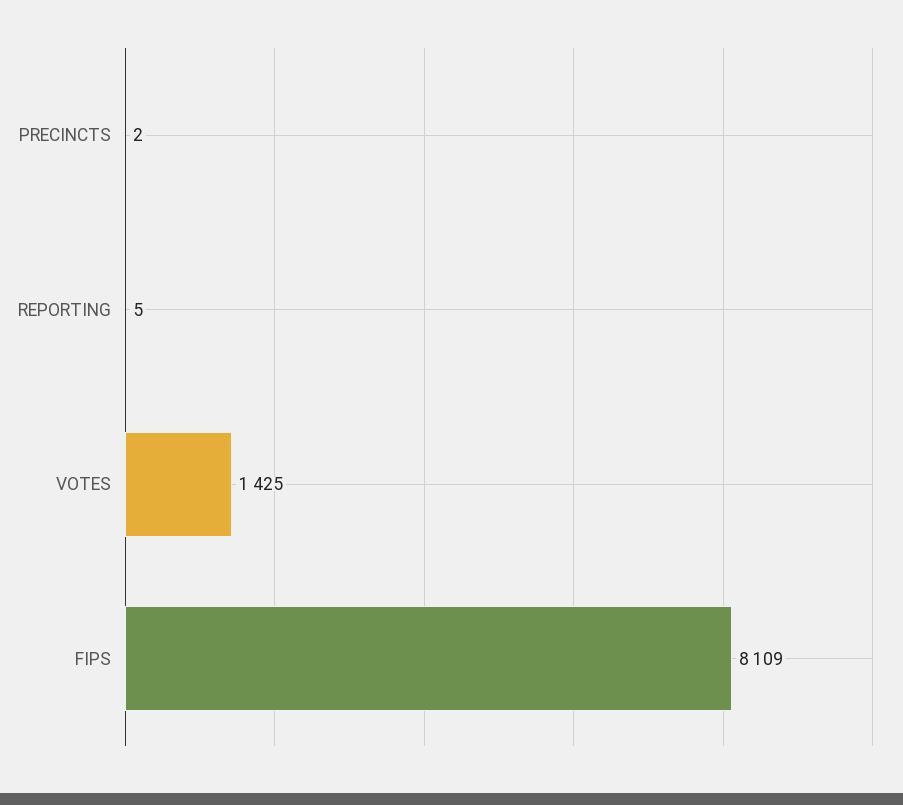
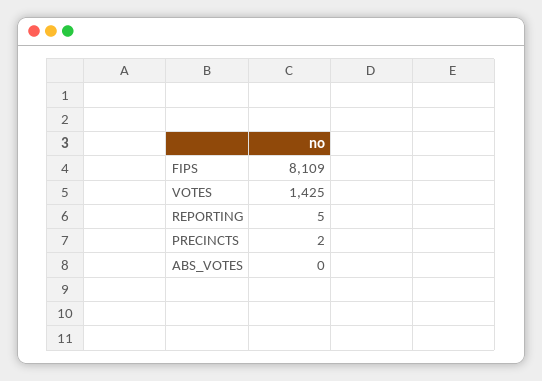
ABS_VOTES: none -> 0

